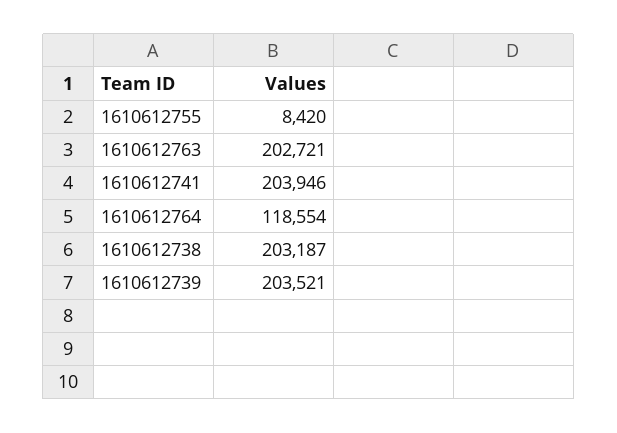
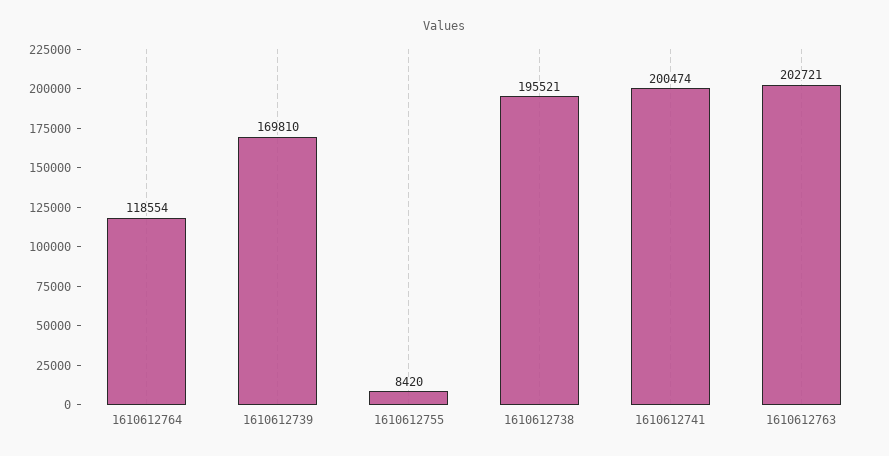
1610612741: 203946 -> 200474
1610612738: 203187 -> 195521
1610612739: 203521 -> 169810

